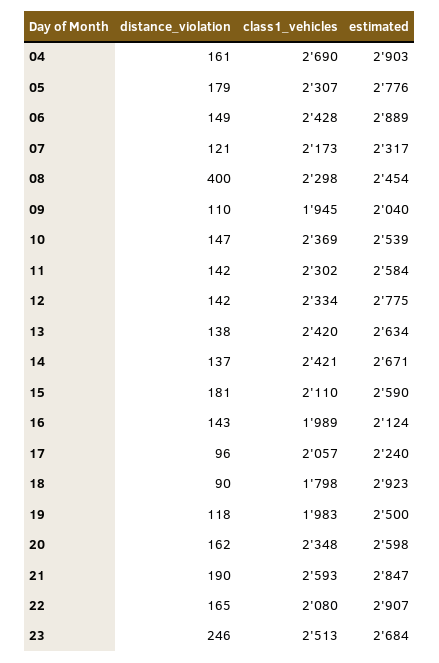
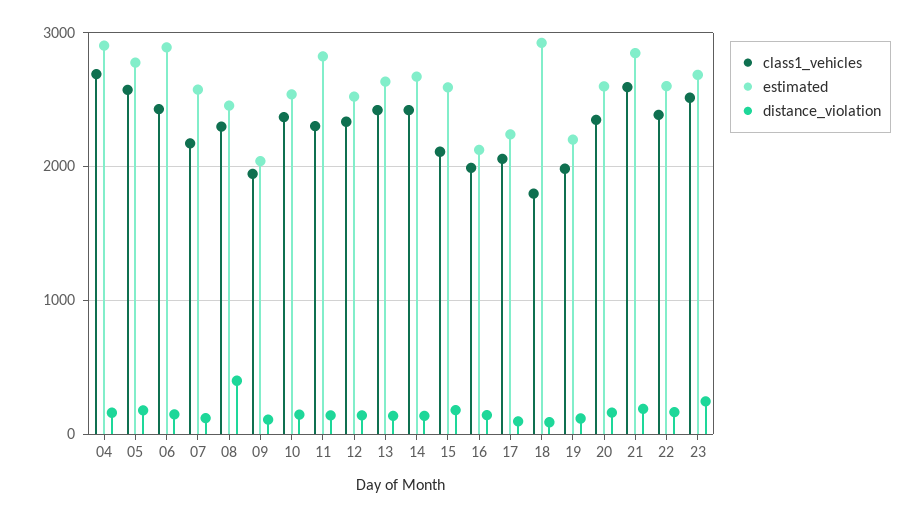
class1_vehicles, 05: 2307 -> 2600
estimated, 07: 2317 -> 2600
estimated, 11: 2584 -> 2800
estimated, 12: 2775 -> 2500
estimated, 19: 2500 -> 2200
class1_vehicles, 22: 2080 -> 2400
estimated, 22: 2907 -> 2600

